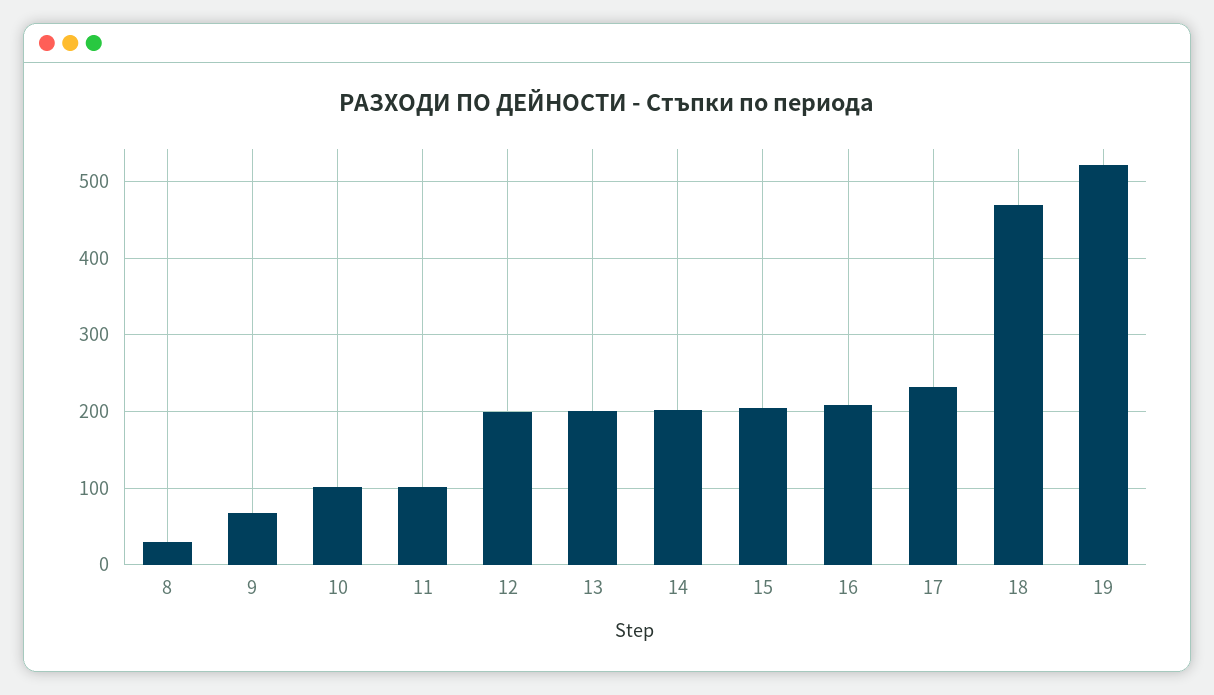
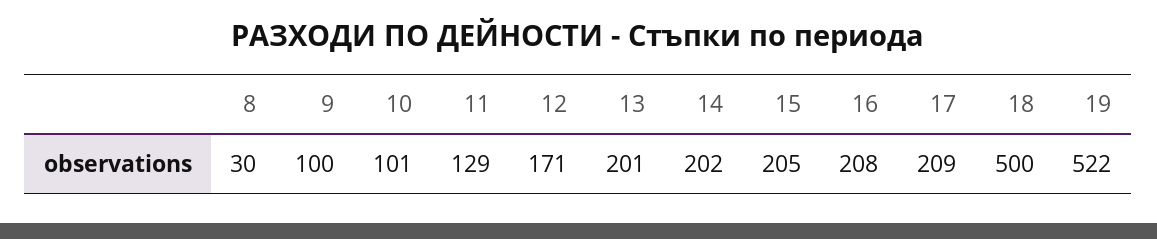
9: 70 -> 100
11: 100 -> 129
12: 200 -> 171
17: 230 -> 209
18: 470 -> 500

